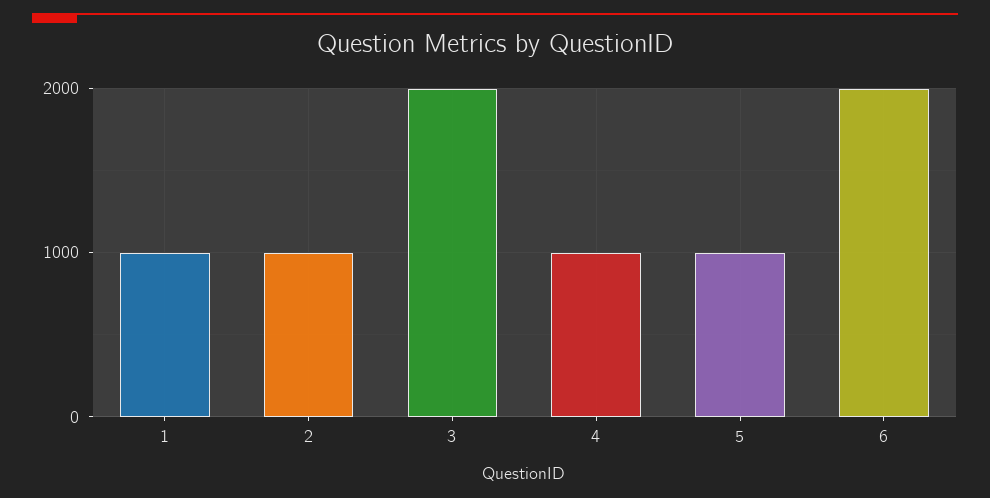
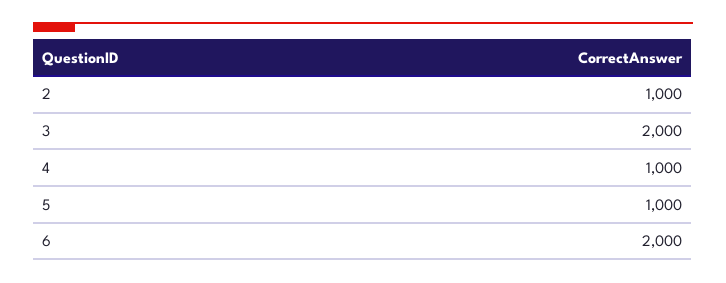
1: 1000 -> none

